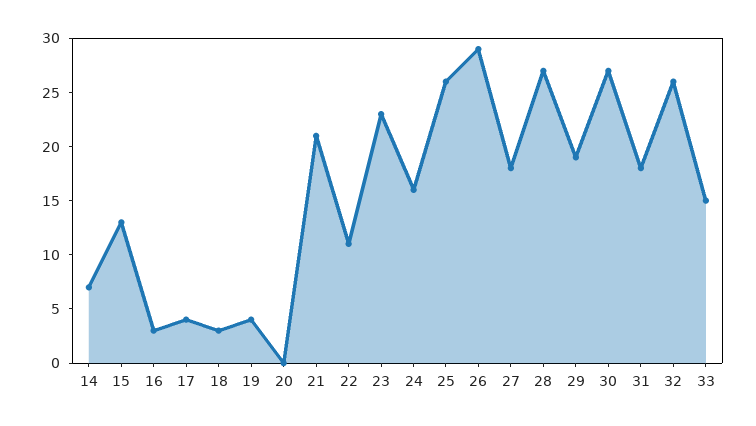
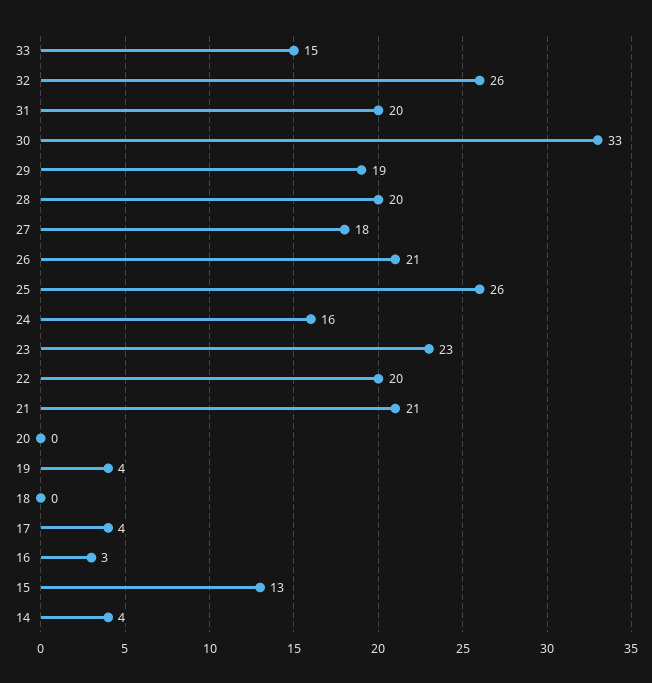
14: 7 -> 4
18: 3 -> 0
22: 11 -> 20
26: 29 -> 21
28: 27 -> 20
30: 27 -> 33
31: 18 -> 20

